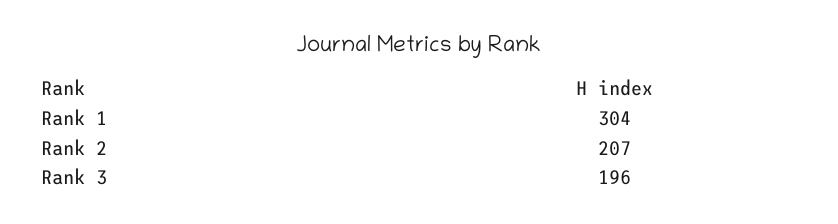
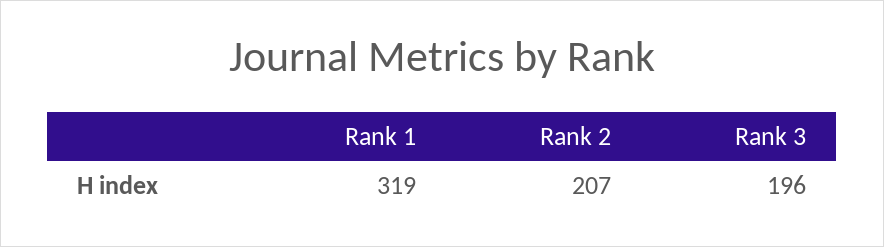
Rank 1: 304 -> 319

